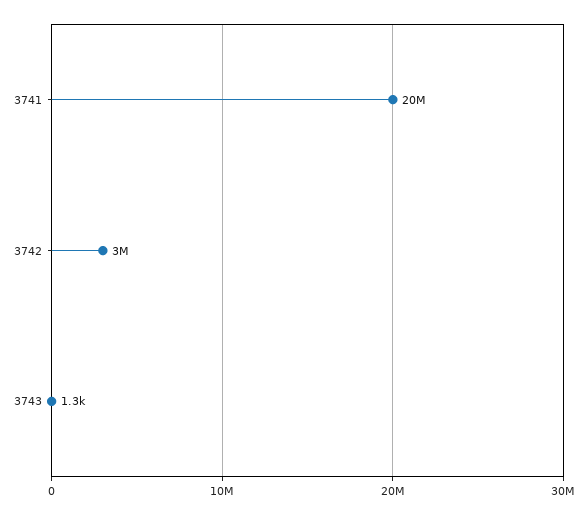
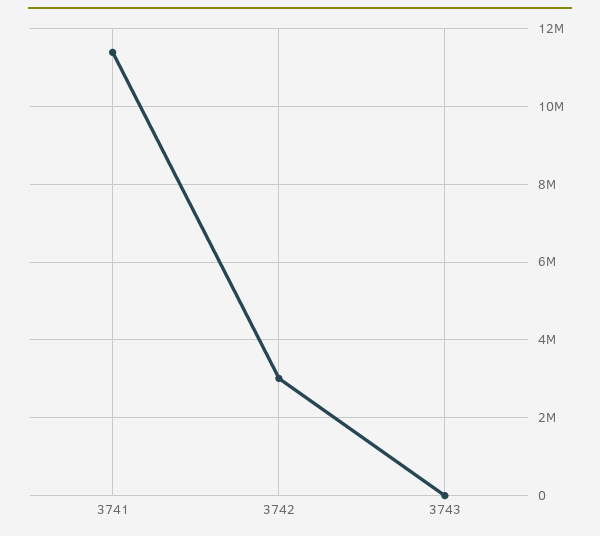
3741: 20000000 -> 11400000

